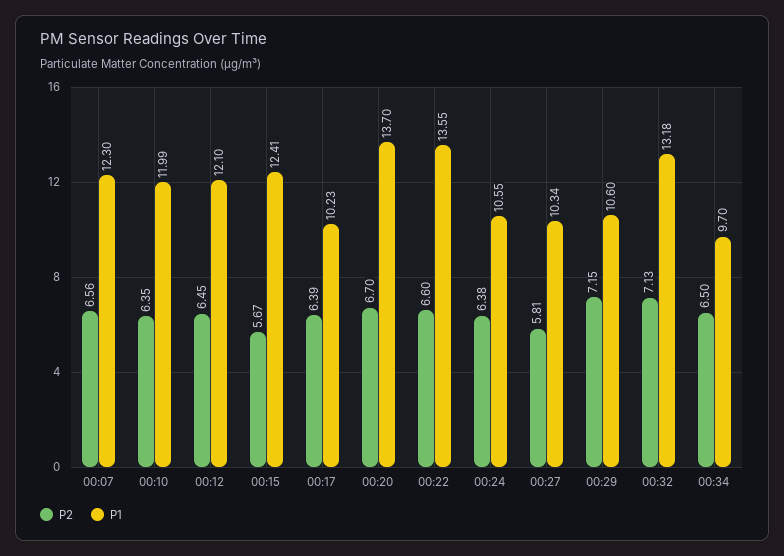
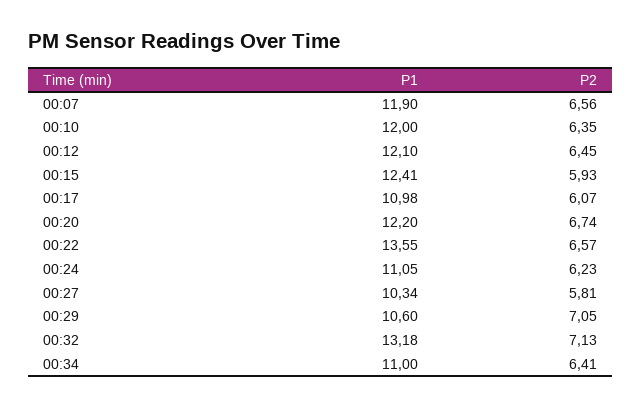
P1, 00:07: 12.3 -> 11.9
P1, 00:10: 11.99 -> 12
P2, 00:15: 5.67 -> 5.93
P2, 00:17: 6.39 -> 6.07
P1, 00:17: 10.23 -> 10.98
P2, 00:20: 6.7 -> 6.74
P1, 00:20: 13.7 -> 12.2
P2, 00:22: 6.6 -> 6.57
P2, 00:24: 6.38 -> 6.23
P1, 00:24: 10.55 -> 11.05
P2, 00:29: 7.15 -> 7.05
P2, 00:34: 6.5 -> 6.41
P1, 00:34: 9.7 -> 11

